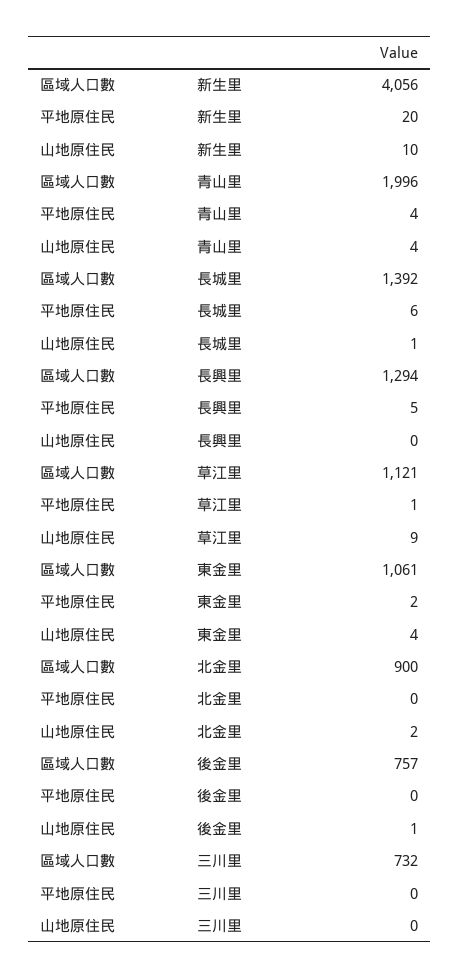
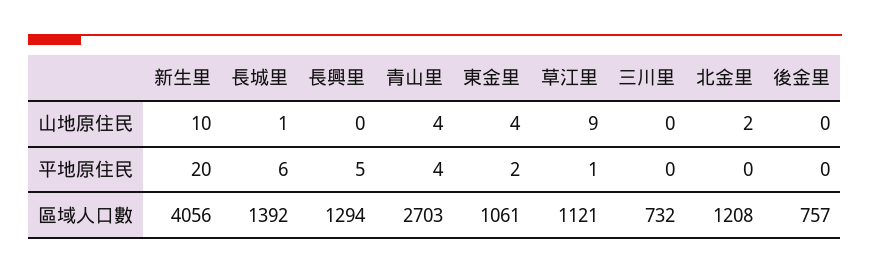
區域人口數, 青山里: 1996 -> 2703
區域人口數, 北金里: 900 -> 1208
山地原住民, 後金里: 1 -> 0

